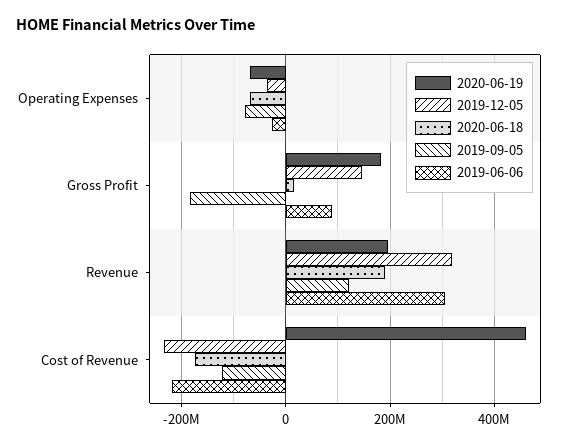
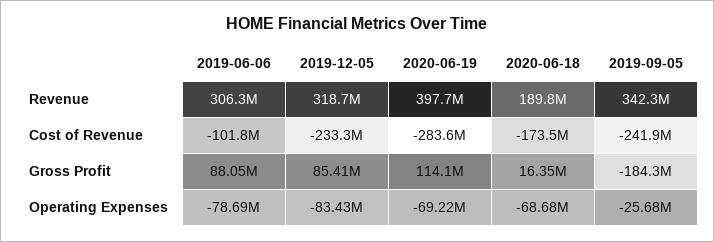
2019-12-05, Operating Expenses: -40000000 -> -83430000
2019-09-05, Operating Expenses: -80000000 -> -25680000
2019-06-06, Operating Expenses: -20000000 -> -78690000
2020-06-19, Gross Profit: 180000000 -> 114100000
2019-12-05, Gross Profit: 140000000 -> 85410000
2020-06-19, Revenue: 200000000 -> 397700000
2019-09-05, Revenue: 120000000 -> 342300000
2020-06-19, Cost of Revenue: 460000000 -> -283600000
2019-09-05, Cost of Revenue: -120000000 -> -241900000
2019-06-06, Cost of Revenue: -220000000 -> -101800000

